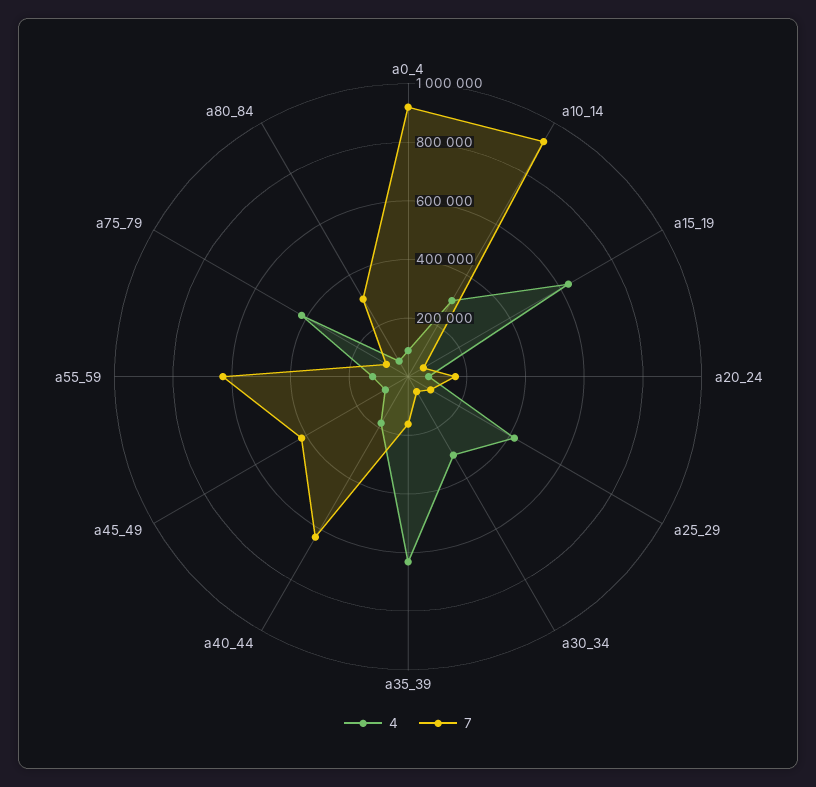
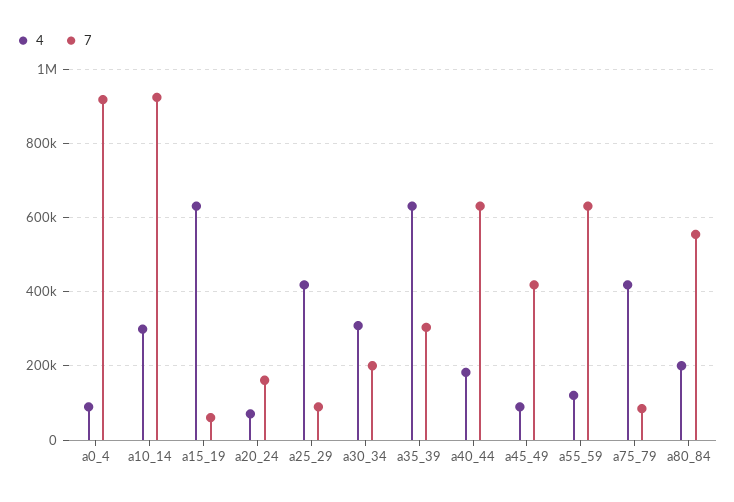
7, a30_34: 50000 -> 200000
7, a35_39: 150000 -> 300000
4, a80_84: 50000 -> 200000
7, a80_84: 300000 -> 560000

